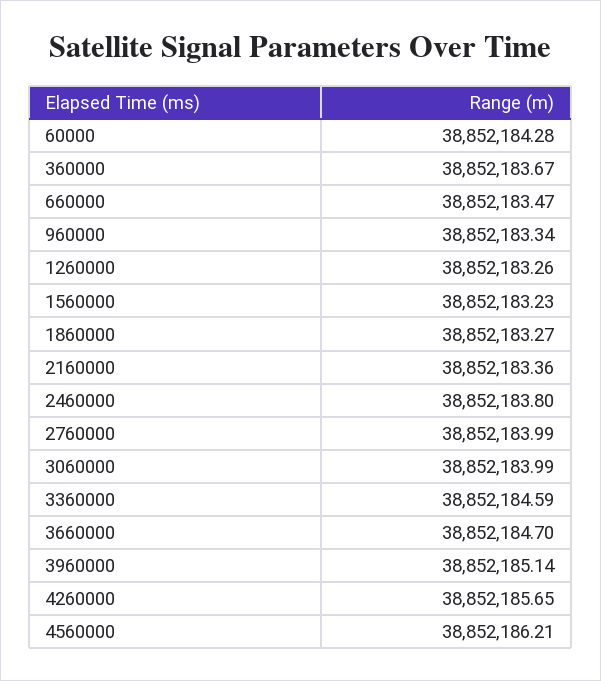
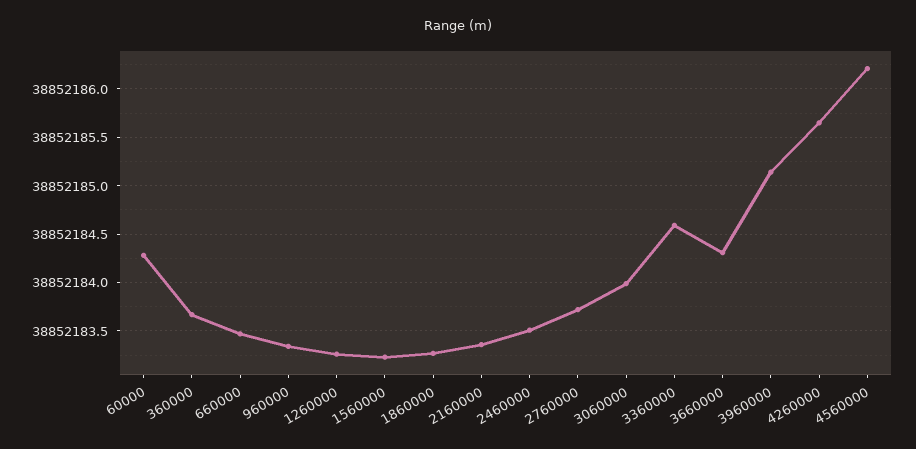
2460000: 38852183.8 -> 38852183.5
2760000: 38852183.99 -> 38852183.7
3660000: 38852184.7 -> 38852184.3

